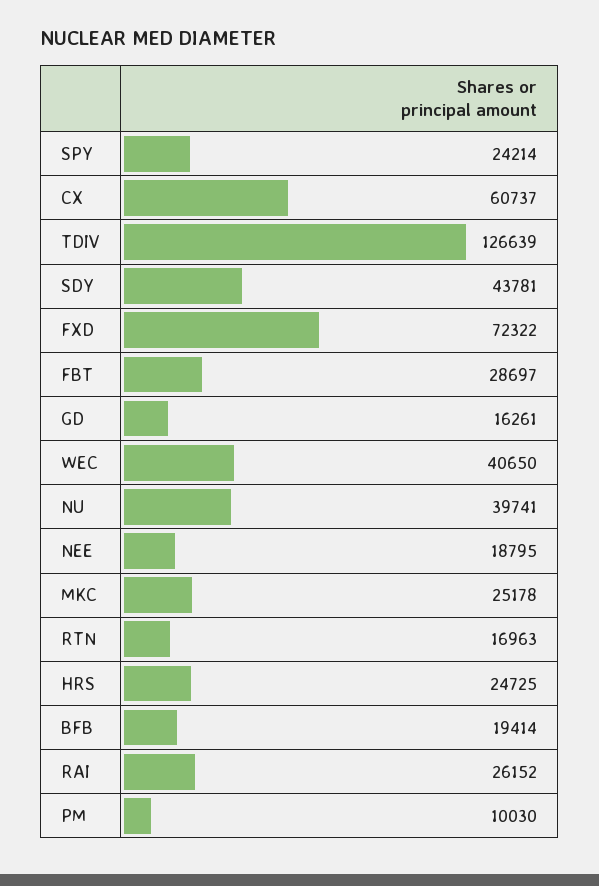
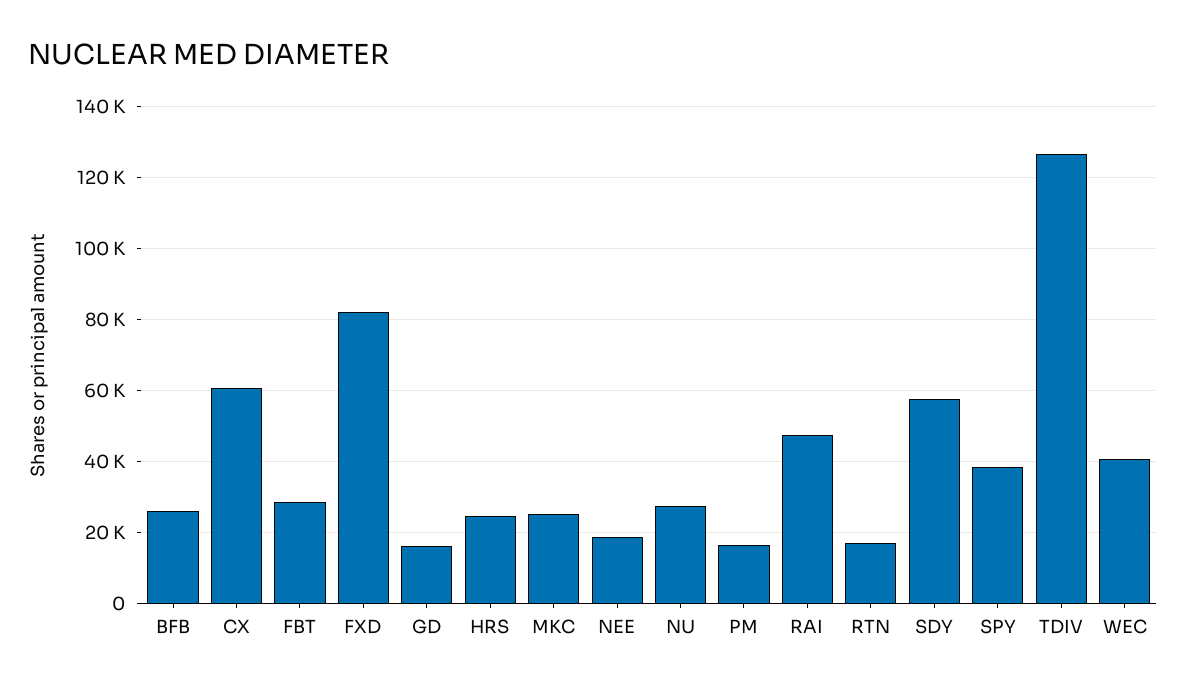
SPY: 24214 -> 38000
SDY: 43781 -> 58000
FXD: 72322 -> 82000
NU: 39741 -> 28000
BFB: 19414 -> 26000
RAI: 26152 -> 48000
PM: 10030 -> 16000

